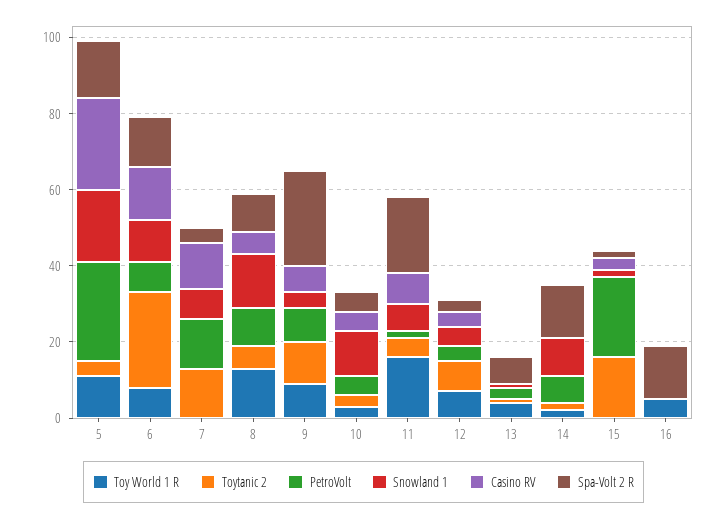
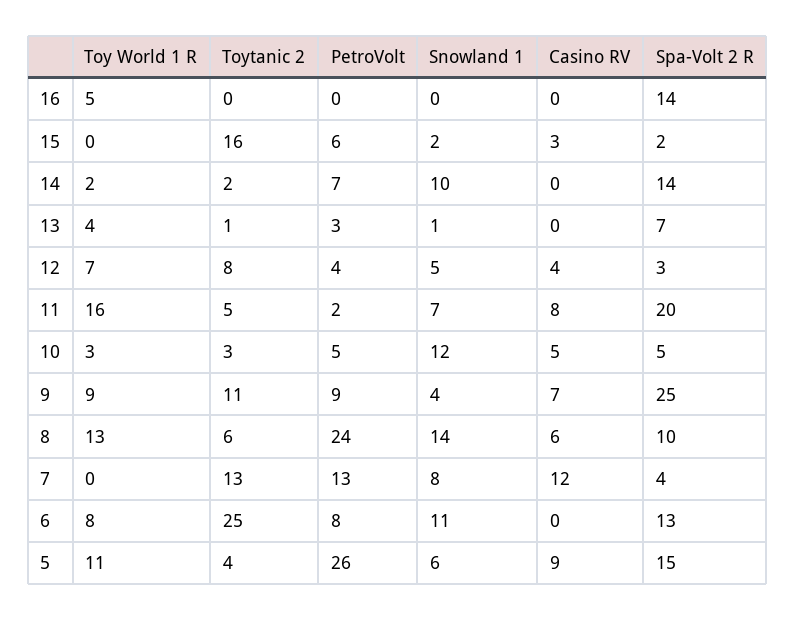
Snowland 1, 5: 20 -> 6
Casino RV, 5: 25 -> 9
Casino RV, 6: 15 -> 0
PetroVolt, 8: 10 -> 24
PetroVolt, 15: 20 -> 6

